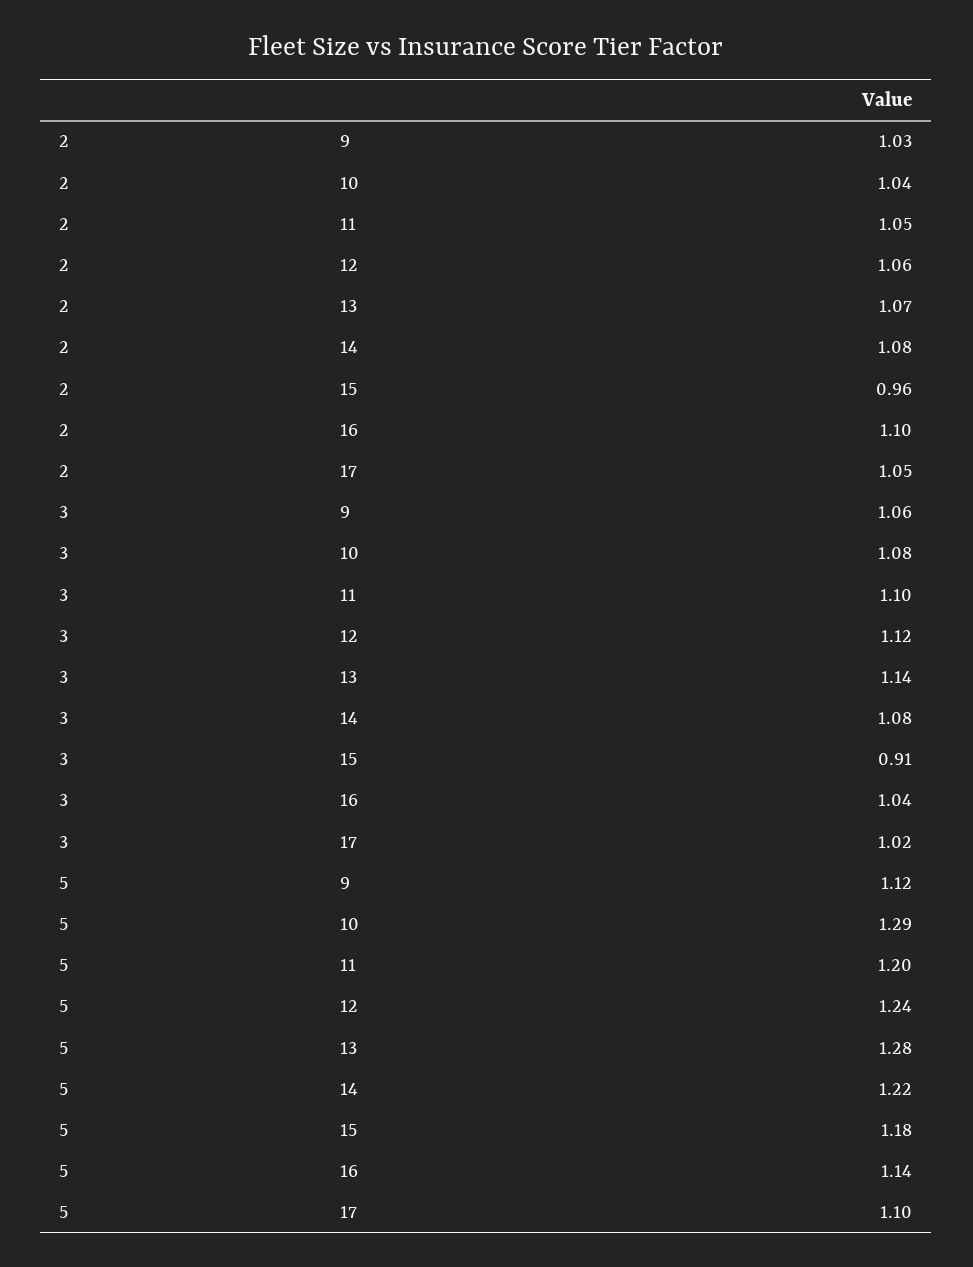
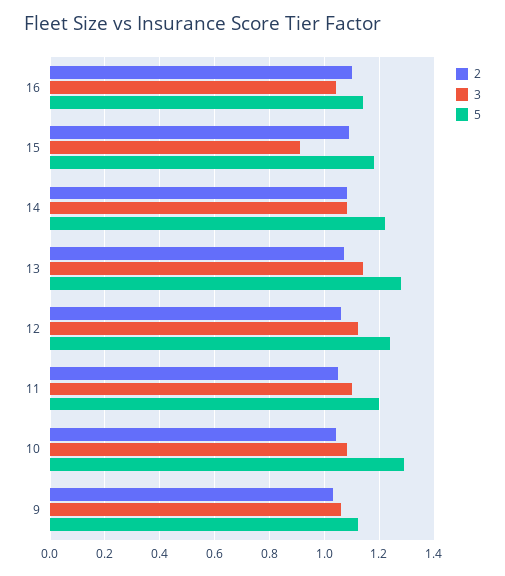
2, 15: 0.96 -> 1.1
2, 17: 1.05 -> none
3, 17: 1.02 -> none
5, 17: 1.1 -> none

